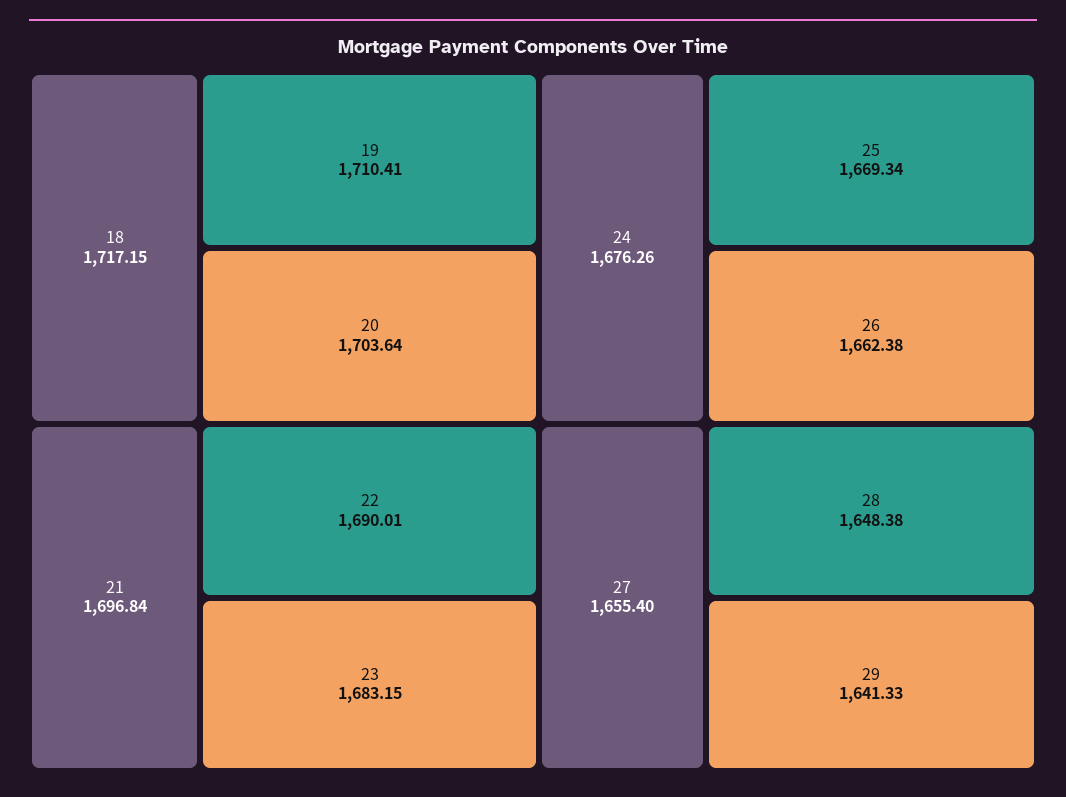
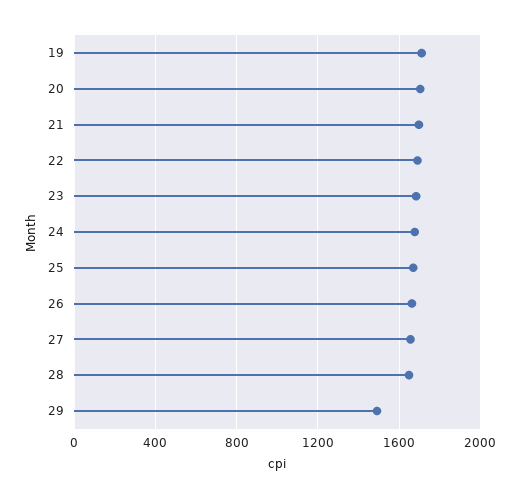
18: 1717.15 -> none
29: 1641.33 -> 1500

